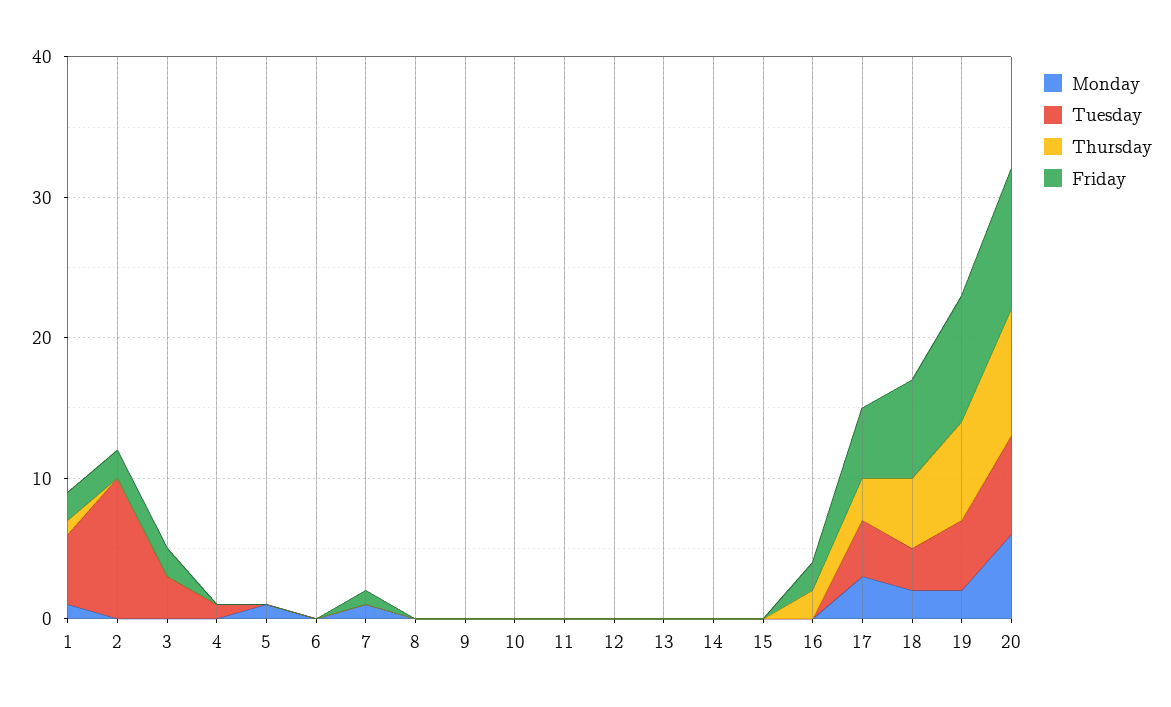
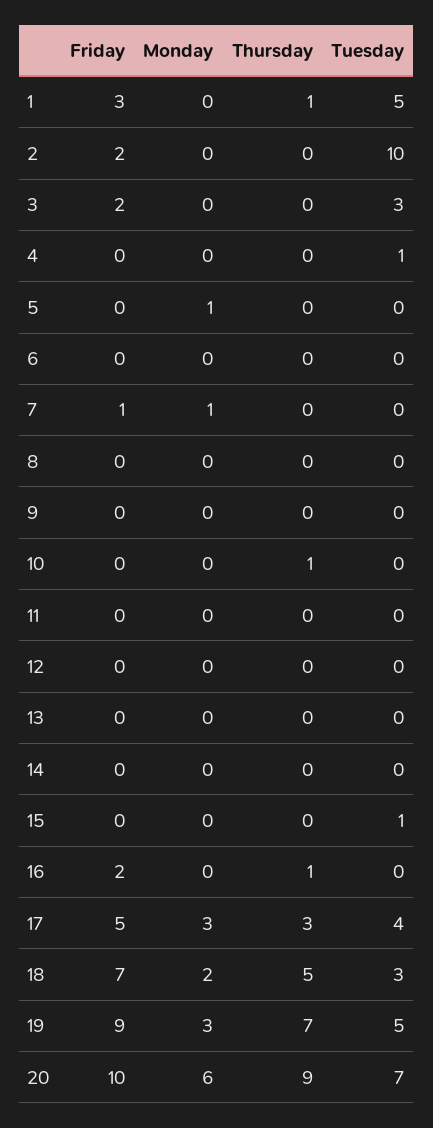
Monday, 1: 1 -> 0
Friday, 1: 2 -> 3
Thursday, 10: 0 -> 1
Tuesday, 15: 0 -> 1
Thursday, 16: 2 -> 1
Monday, 19: 2 -> 3

